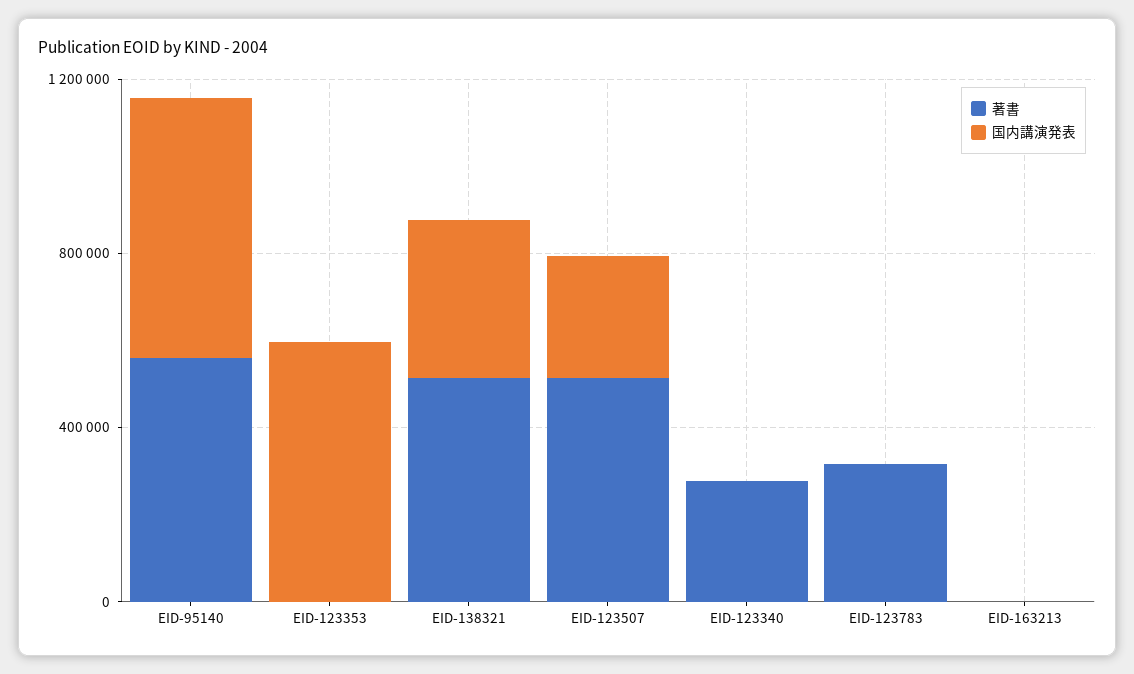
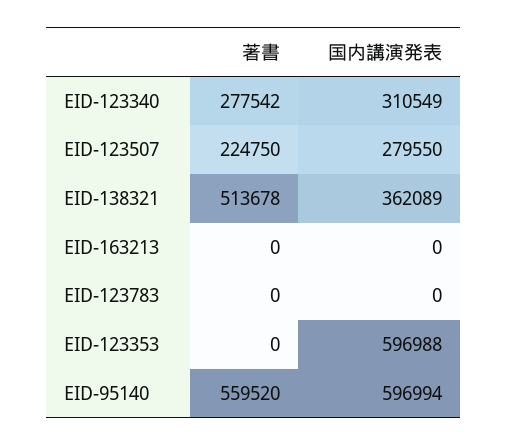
著書, EID-123507: 500000 -> 224750
国内講演発表, EID-123340: 0 -> 310549
著書, EID-123783: 300000 -> 0

